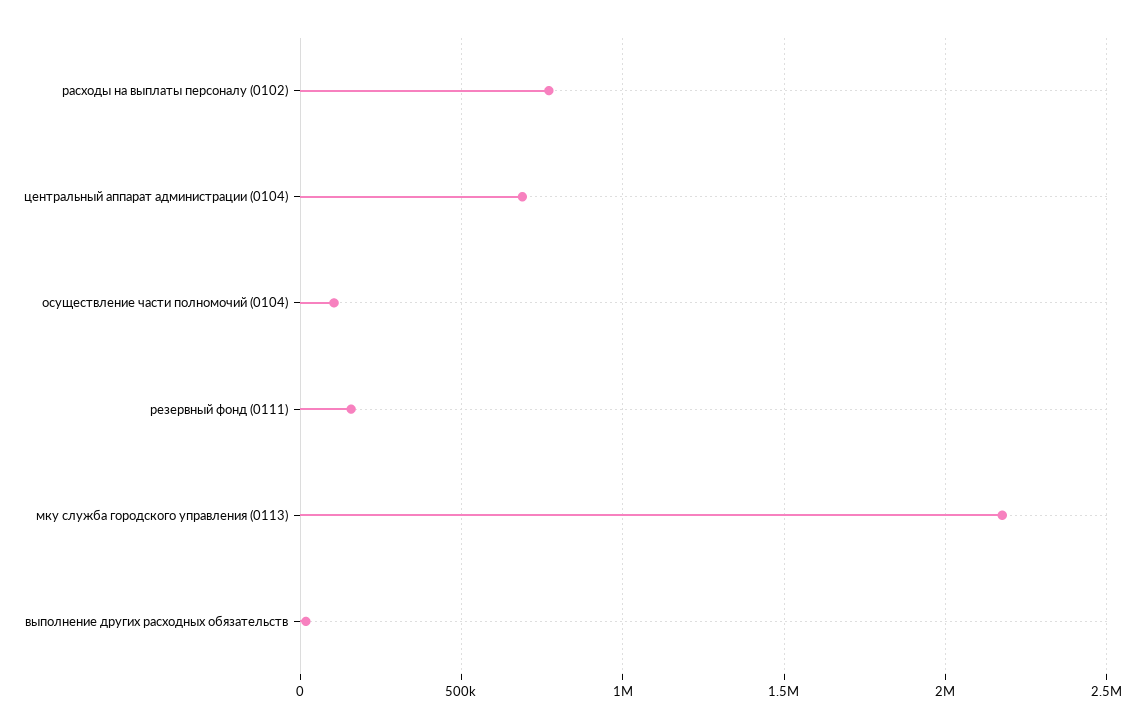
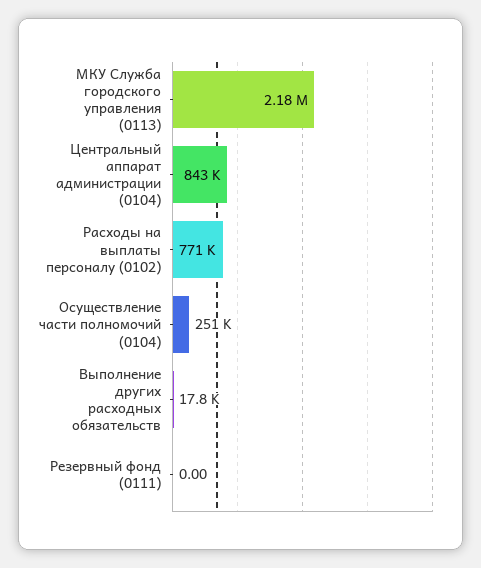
центральный аппарат администрации (0104): 700000 -> 843000
осуществление части полномочий (0104): 100000 -> 251000
резервный фонд (0111): 150000 -> 0

